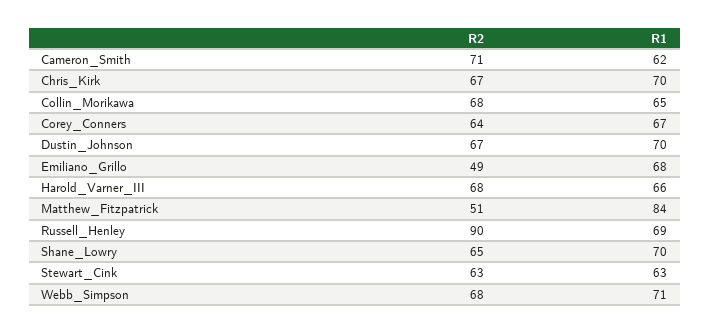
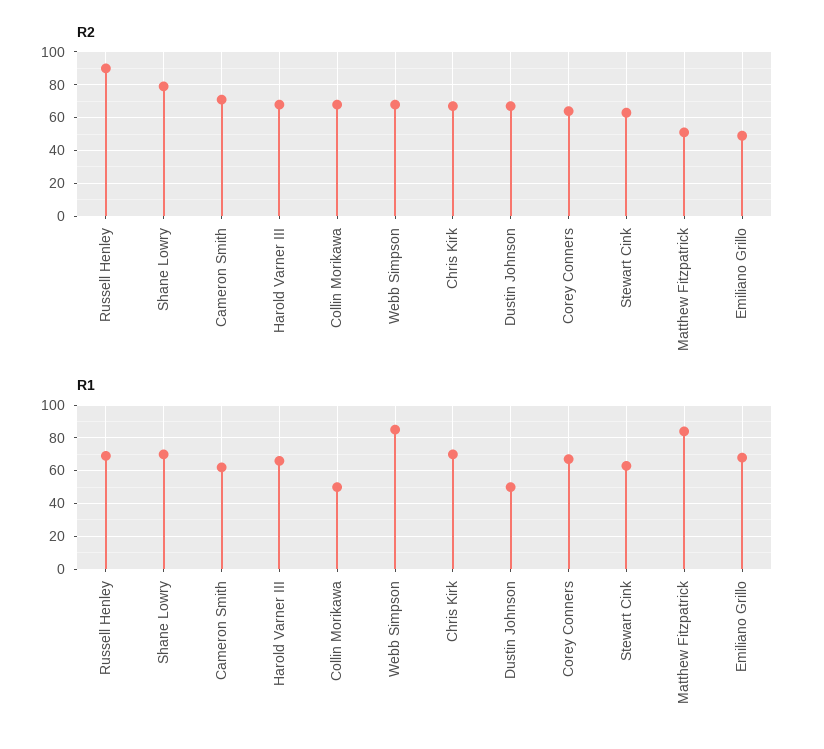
R1, Collin_Morikawa: 65 -> 50
R1, Dustin_Johnson: 70 -> 50
R2, Shane_Lowry: 65 -> 80
R1, Webb_Simpson: 71 -> 85

